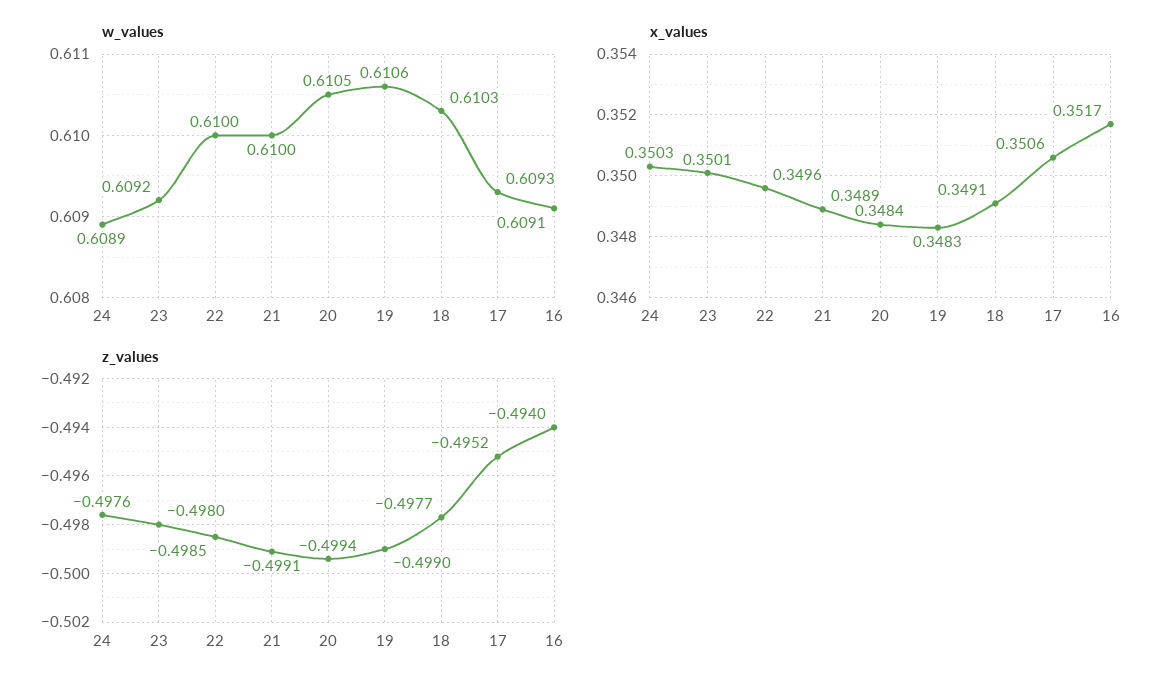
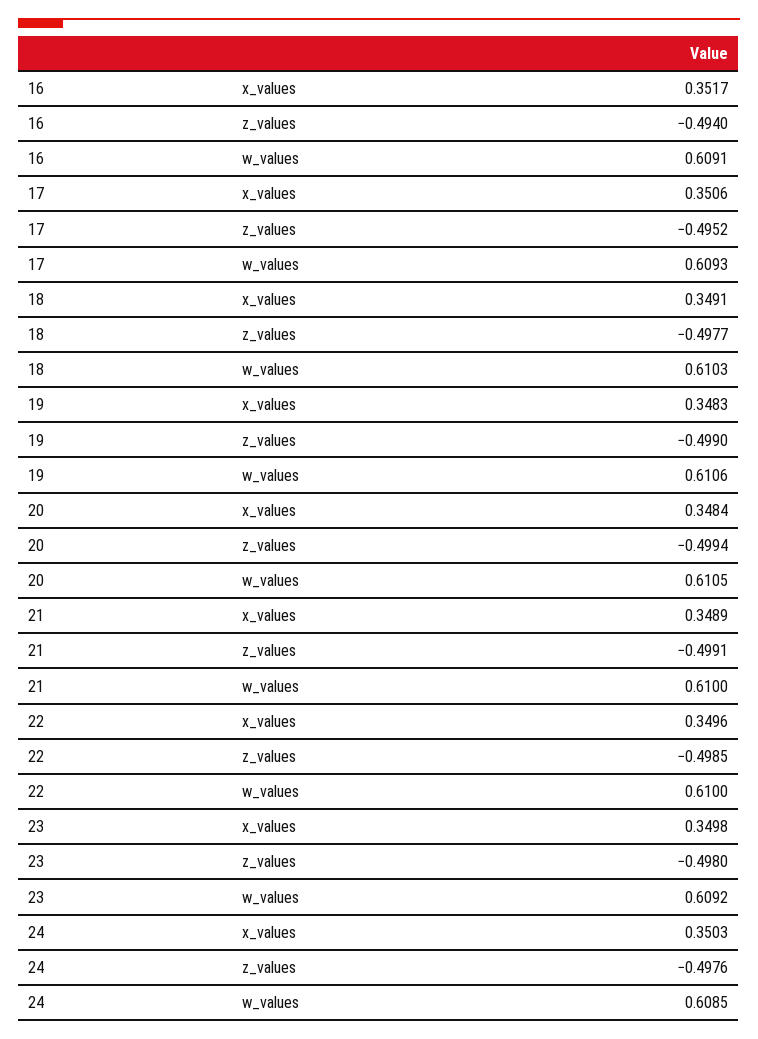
w_values, 24: 0.6089 -> 0.6085
x_values, 23: 0.3501 -> 0.3498

